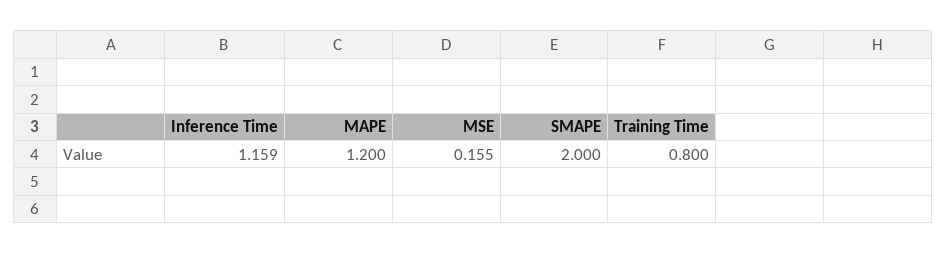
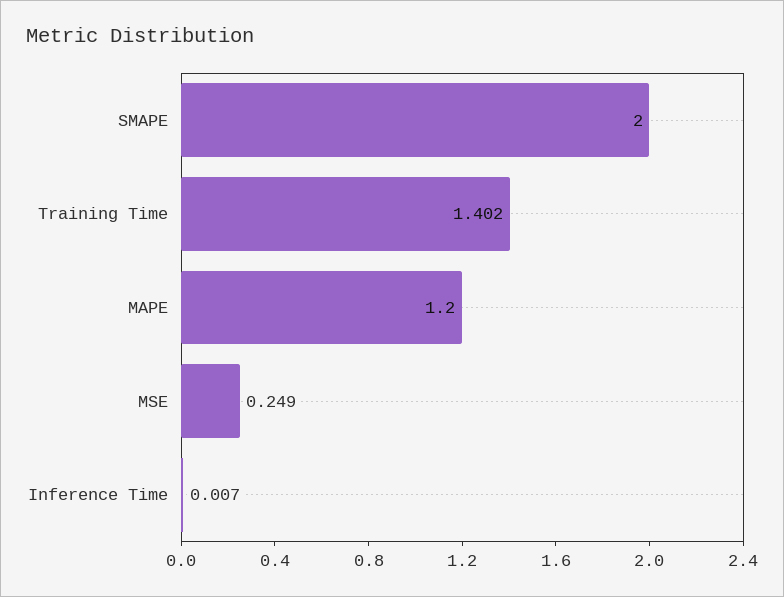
Inference Time: 1.159 -> 0.007
MSE: 0.155 -> 0.249
Training Time: 0.8 -> 1.402

